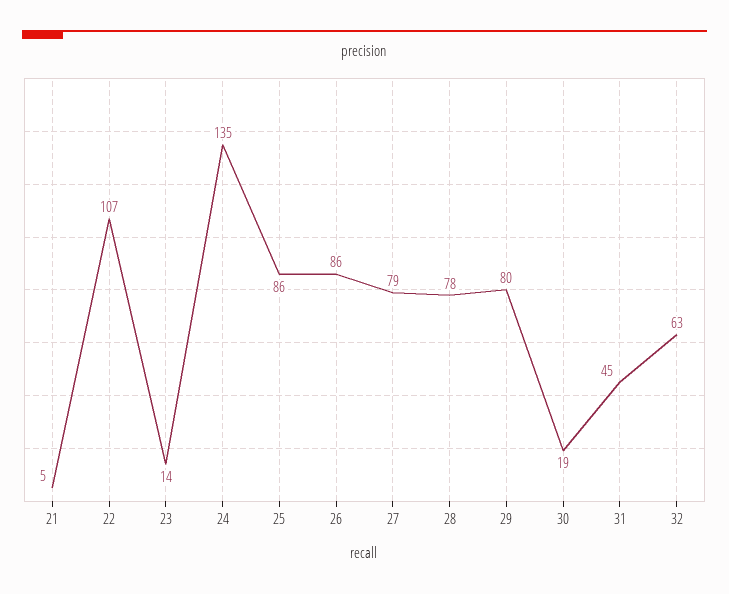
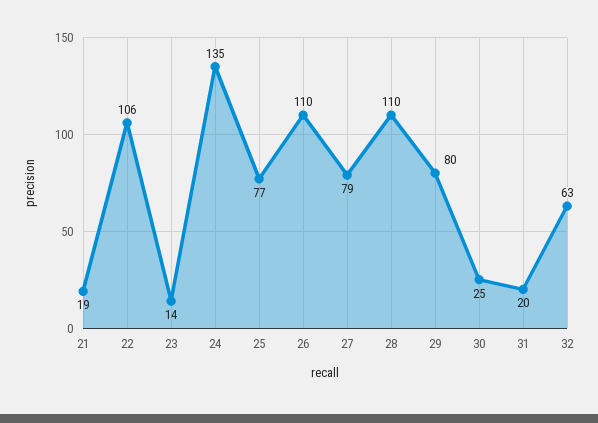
21: 5 -> 19
22: 107 -> 106
25: 86 -> 77
26: 86 -> 110
28: 78 -> 110
30: 19 -> 25
31: 45 -> 20

